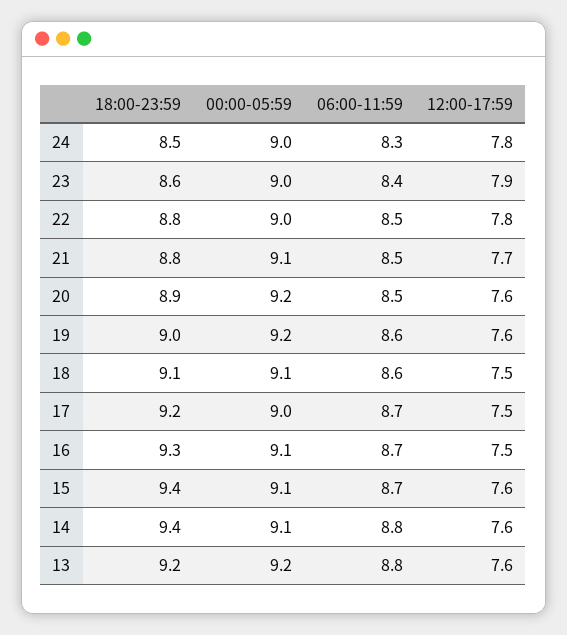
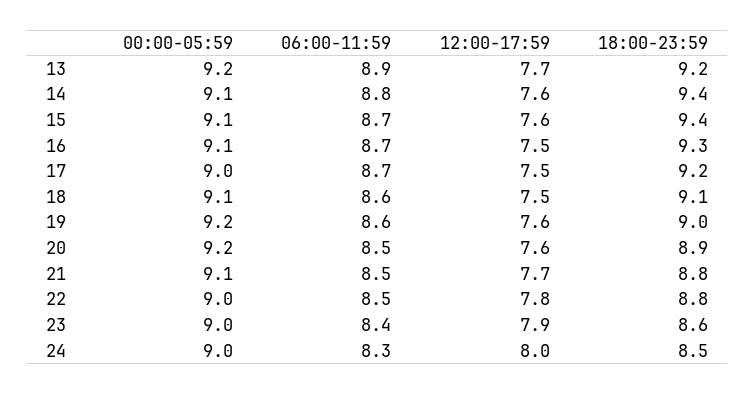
12:00-17:59, 24: 7.8 -> 8
06:00-11:59, 13: 8.8 -> 8.9
12:00-17:59, 13: 7.6 -> 7.7

